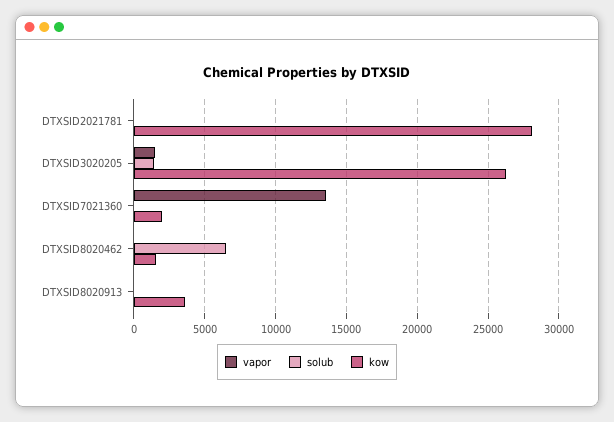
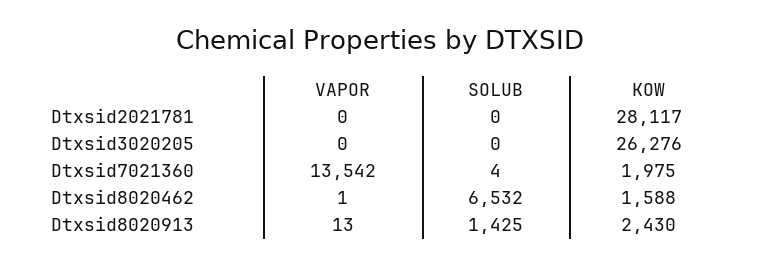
vapor, DTXSID3020205: 1500 -> 0
solub, DTXSID3020205: 1500 -> 0
solub, DTXSID8020913: 0 -> 1425
kow, DTXSID8020913: 3500 -> 2430

